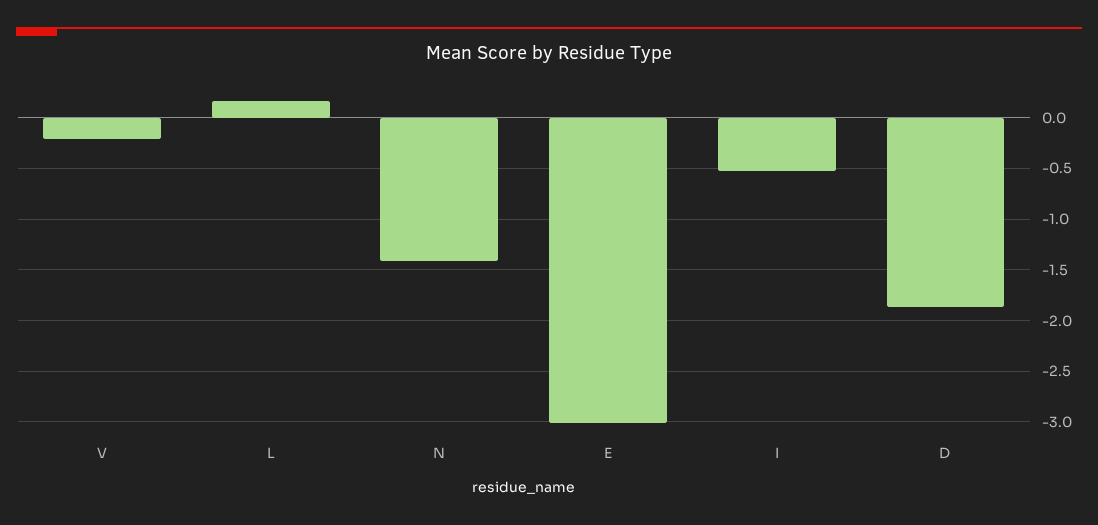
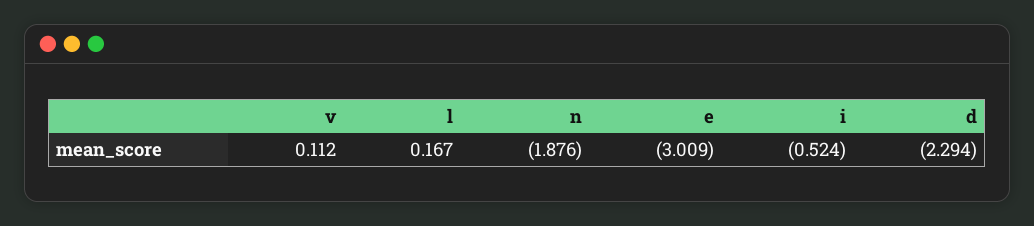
V: -0.2 -> 0.112
N: -1.4 -> -1.876
D: -1.9 -> -2.294

